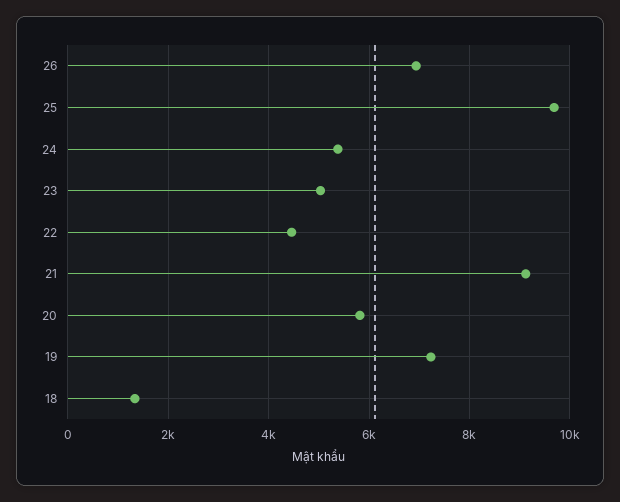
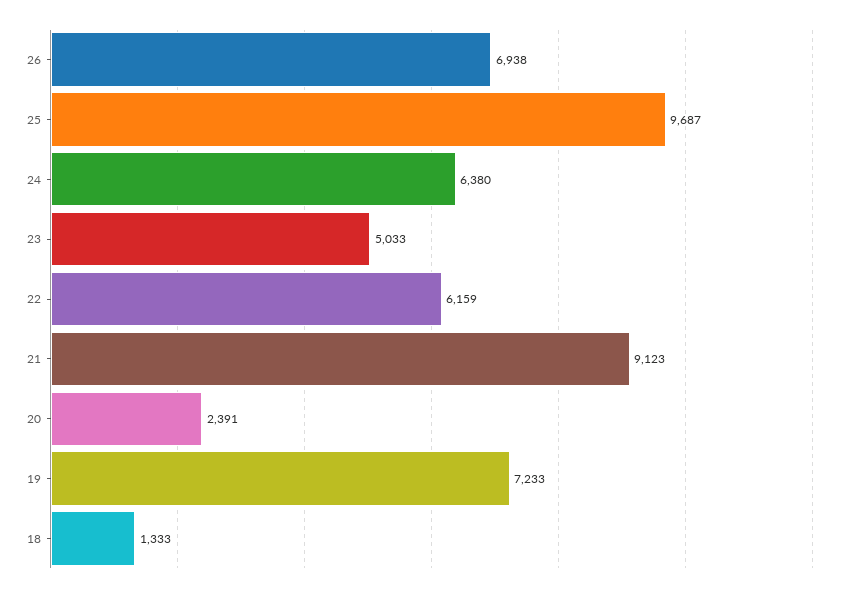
24: 5400 -> 6380
22: 4400 -> 6159
20: 5800 -> 2391

